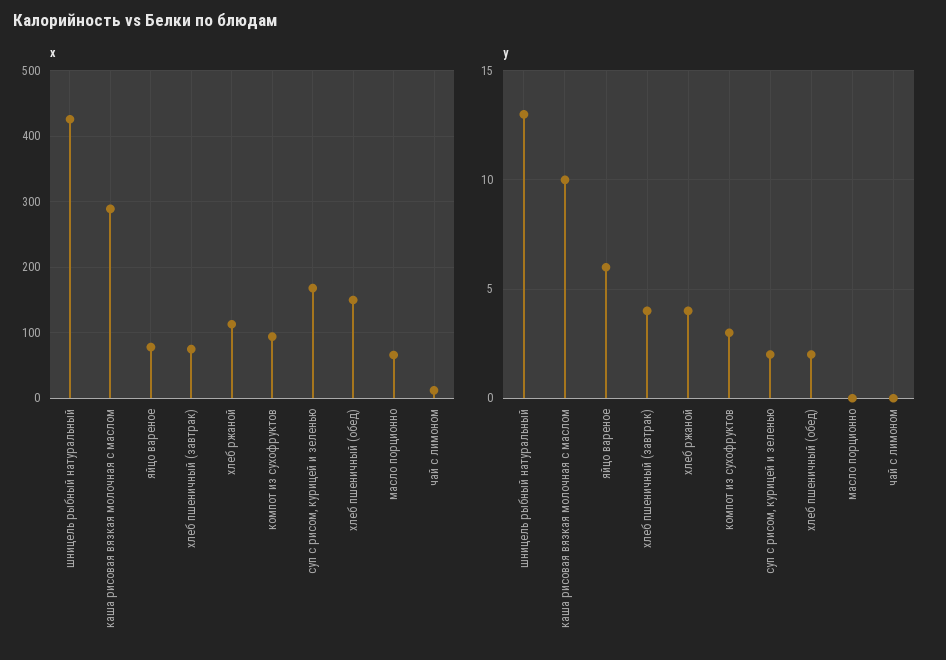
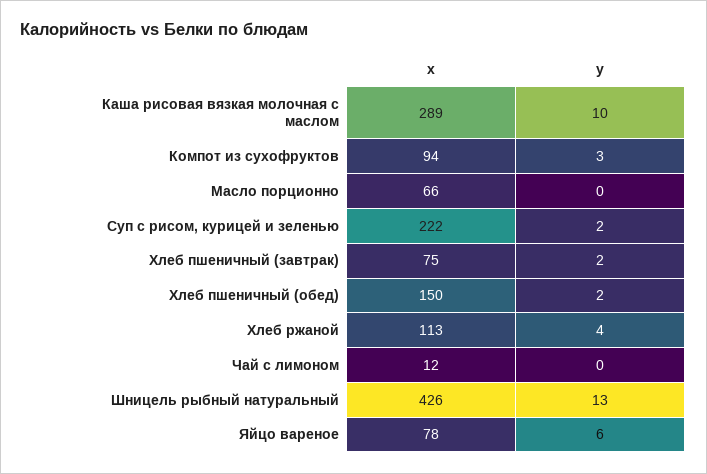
x, суп с рисом, курицей и зеленью: 170 -> 222
y, хлеб пшеничный (завтрак): 4 -> 2

